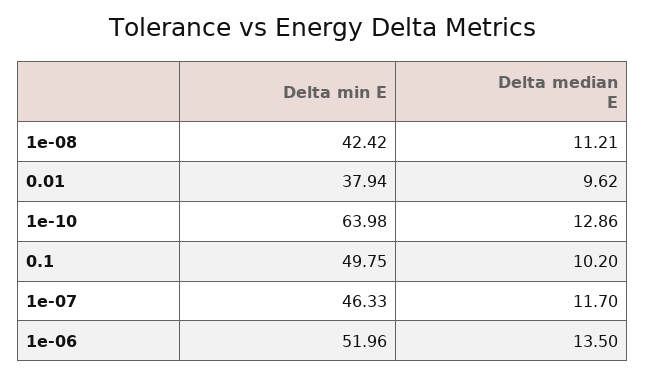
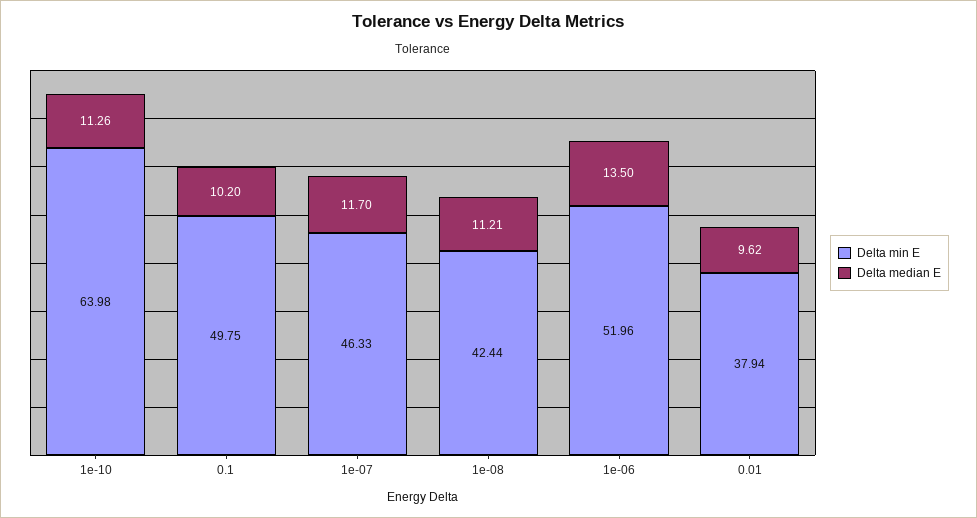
Delta min E, 1e-08: 42.42 -> 42.44
Delta median E, 1e-10: 12.86 -> 11.26

